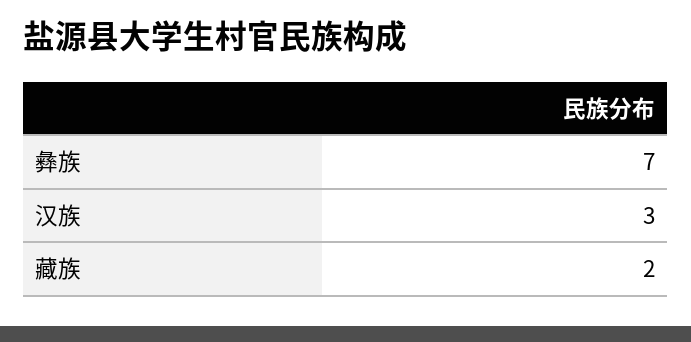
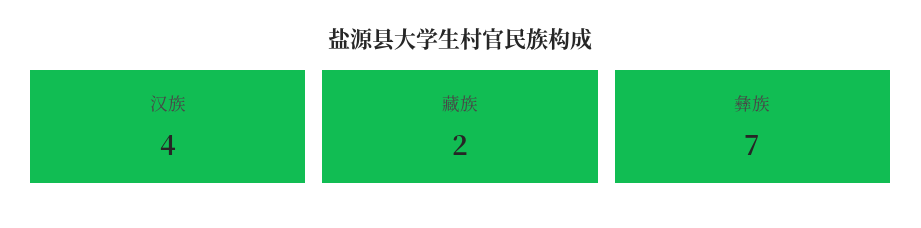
汉族: 3 -> 4

